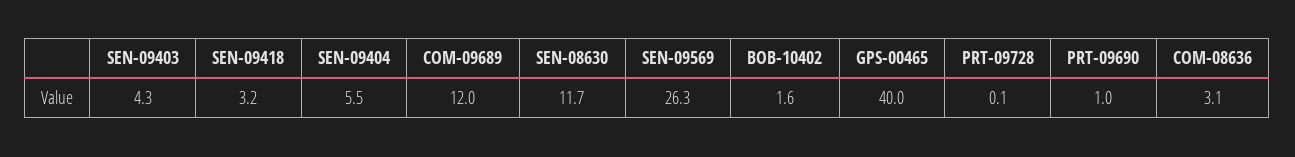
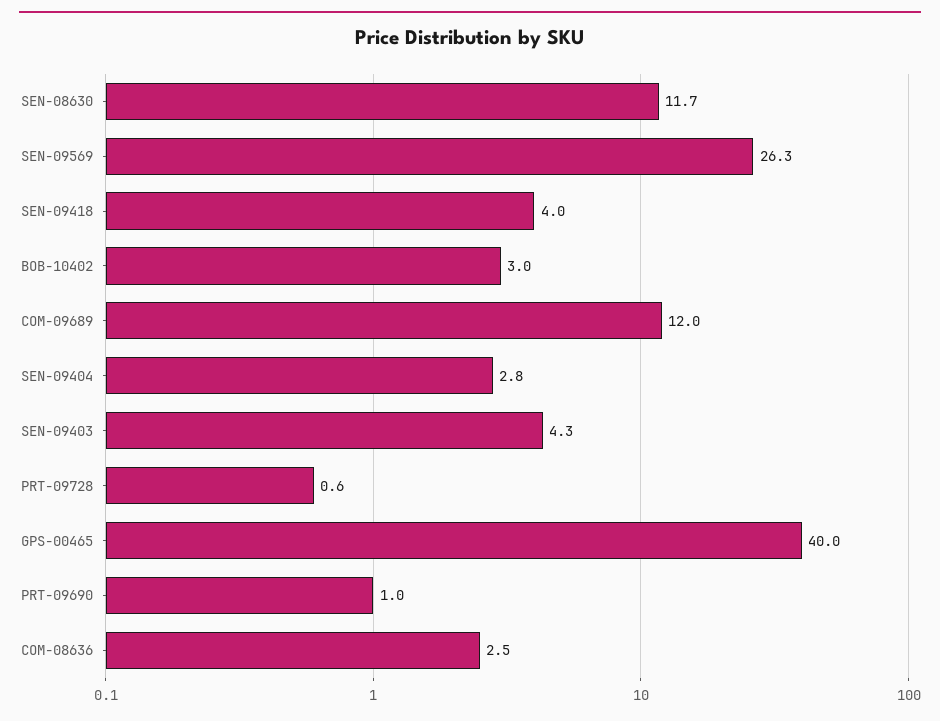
SEN-09418: 3.2 -> 4
SEN-09404: 5.5 -> 2.8
BOB-10402: 1.6 -> 3
PRT-09728: 0.1 -> 0.6
COM-08636: 3.1 -> 2.5

